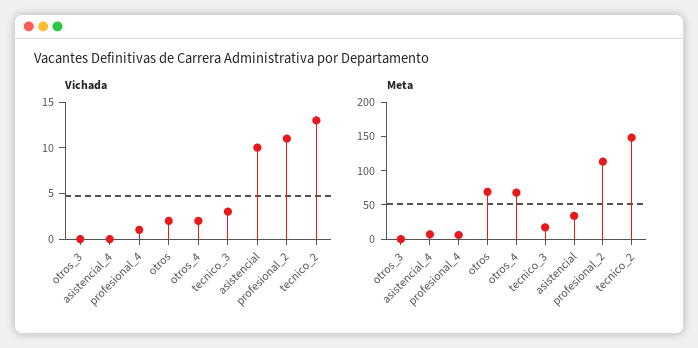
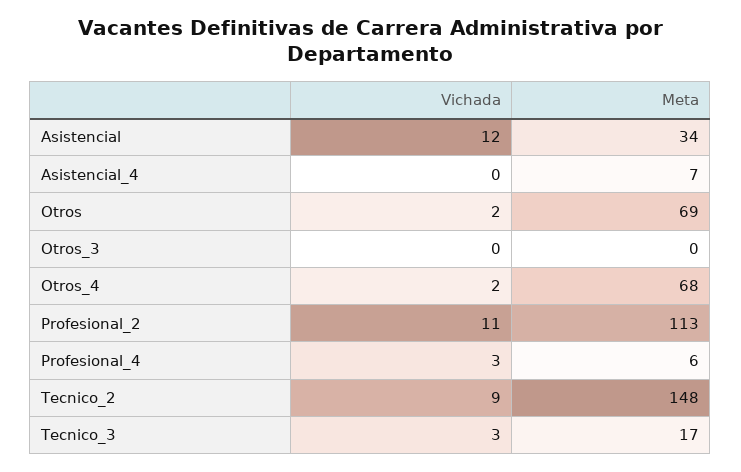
Vichada, profesional_4: 1 -> 3
Vichada, asistencial: 10 -> 12
Vichada, tecnico_2: 13 -> 9

